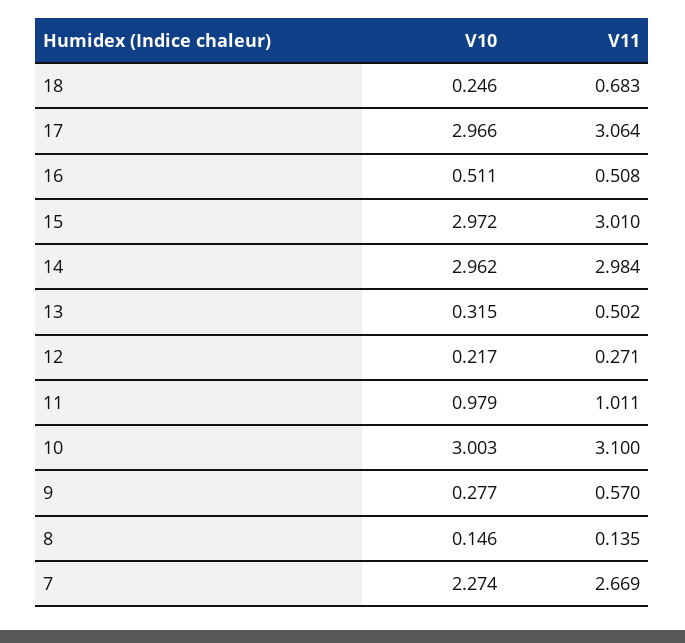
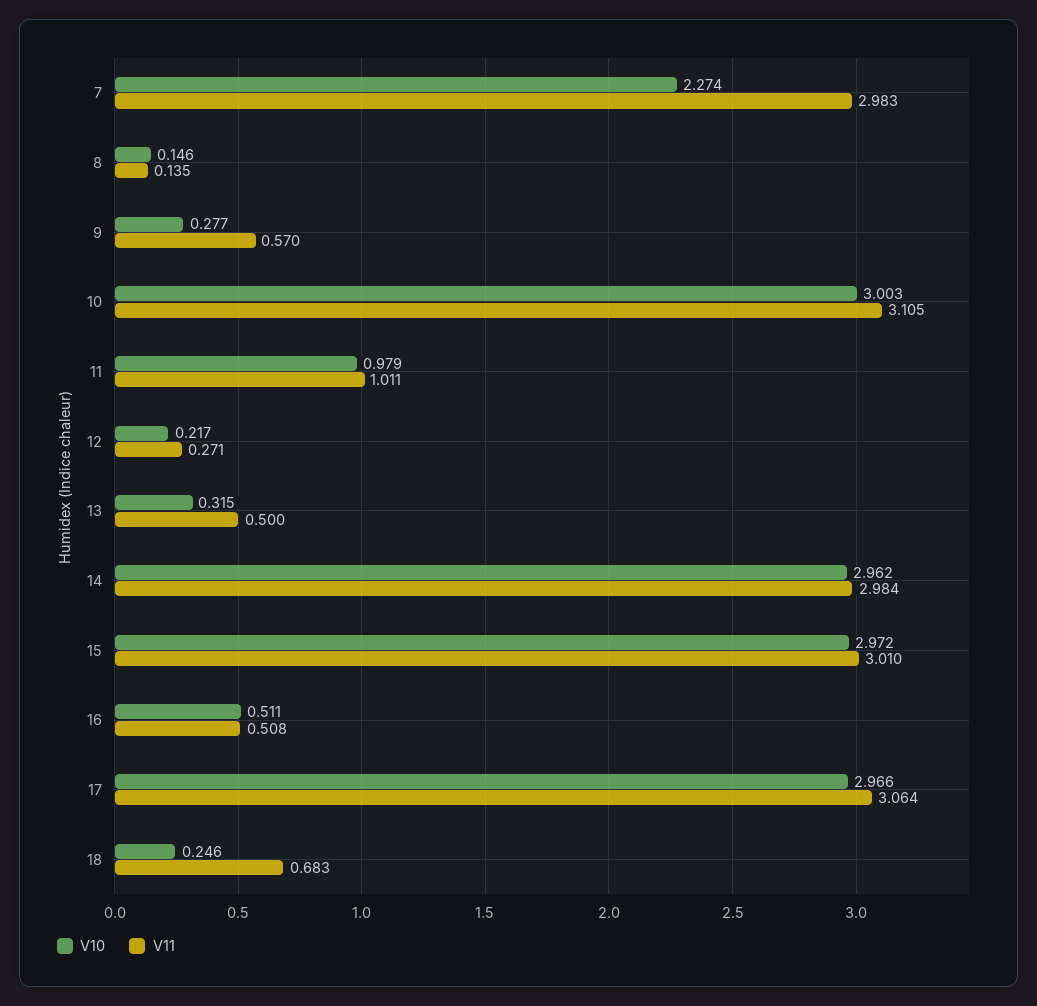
V11, 13: 0.502 -> 0.5
V11, 10: 3.1 -> 3.105
V11, 7: 2.669 -> 2.983

